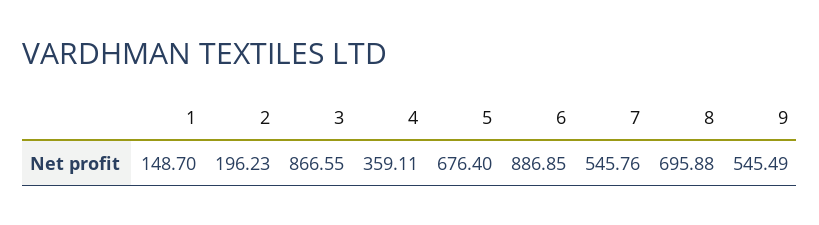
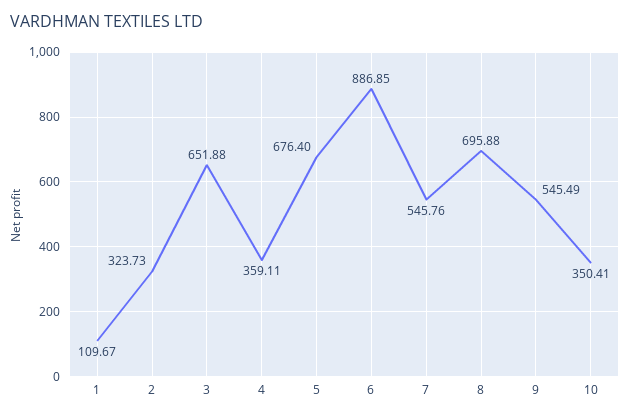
1: 148.7 -> 109.67
2: 196.23 -> 323.73
3: 866.55 -> 651.88
10: none -> 350.41

